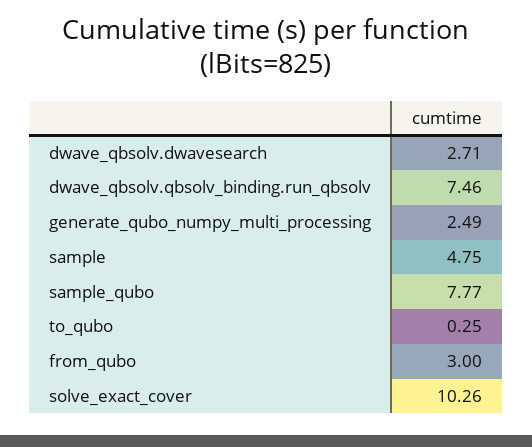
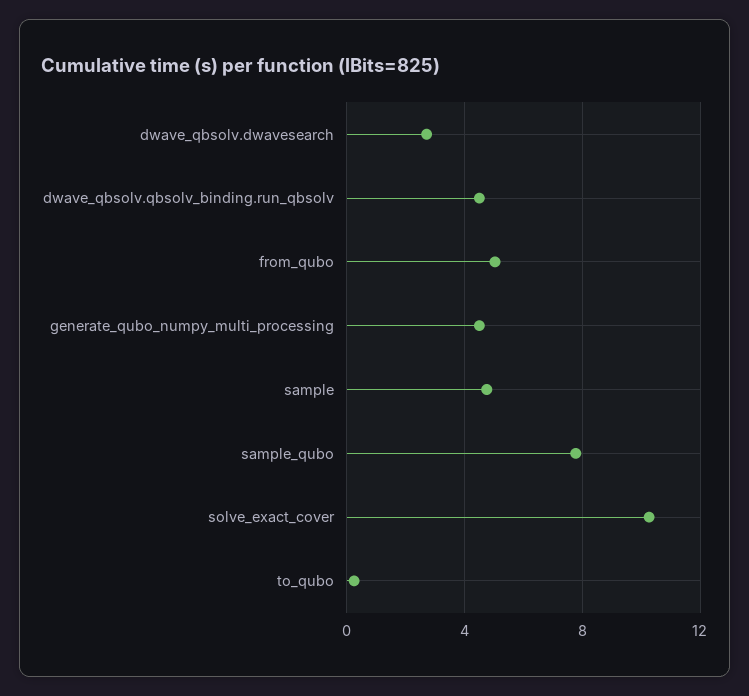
dwave_qbsolv.qbsolv_binding.run_qbsolv: 7.46 -> 4.5
generate_qubo_numpy_multi_processing: 2.49 -> 4.5
from_qubo: 3 -> 5

